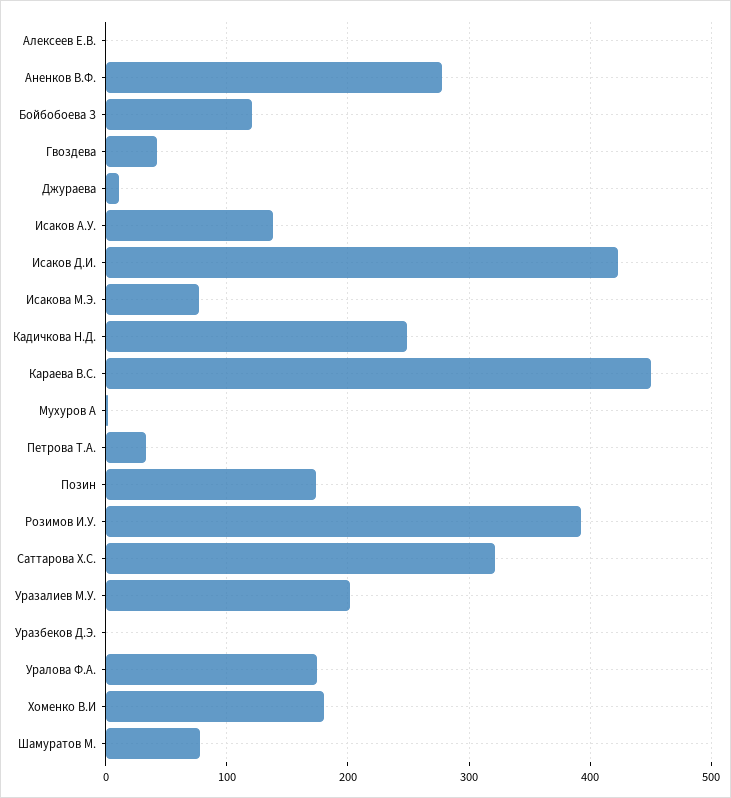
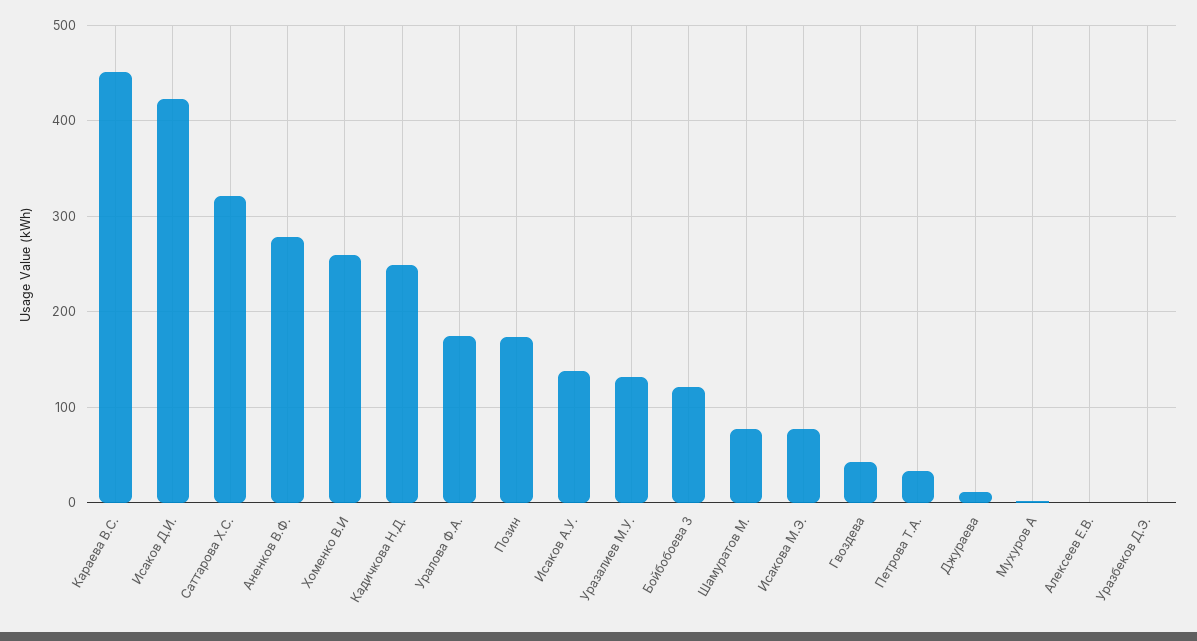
Розимов И.У.: 390 -> none
Уразалиев М.У.: 200 -> 130
Хоменко В.И: 180 -> 260

